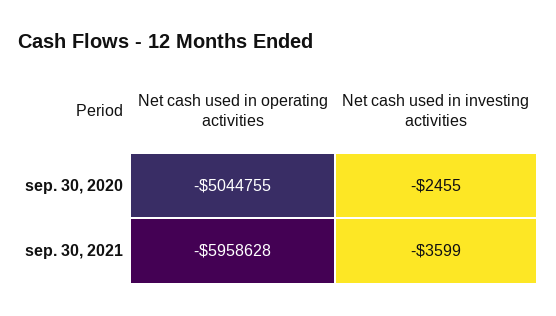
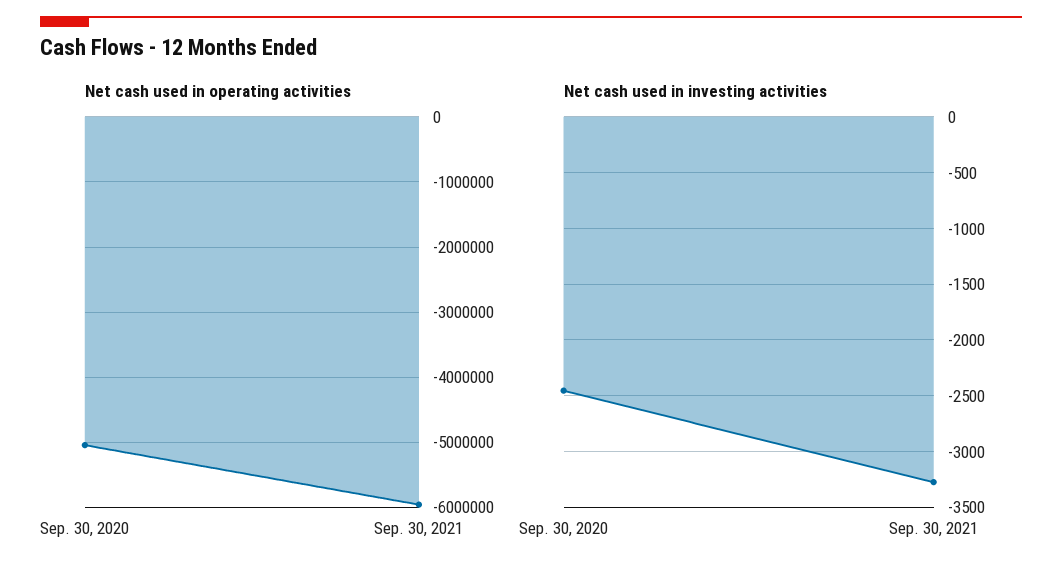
Net cash used in investing activities, sep. 30, 2021: -3599 -> -3300

